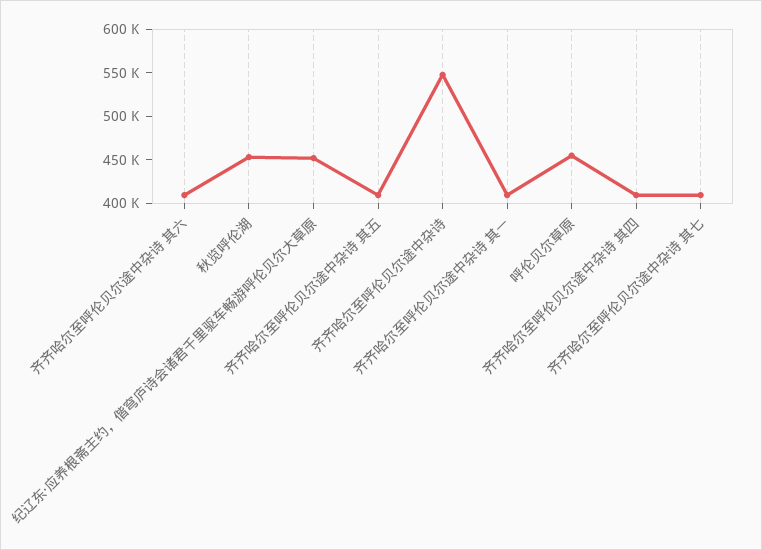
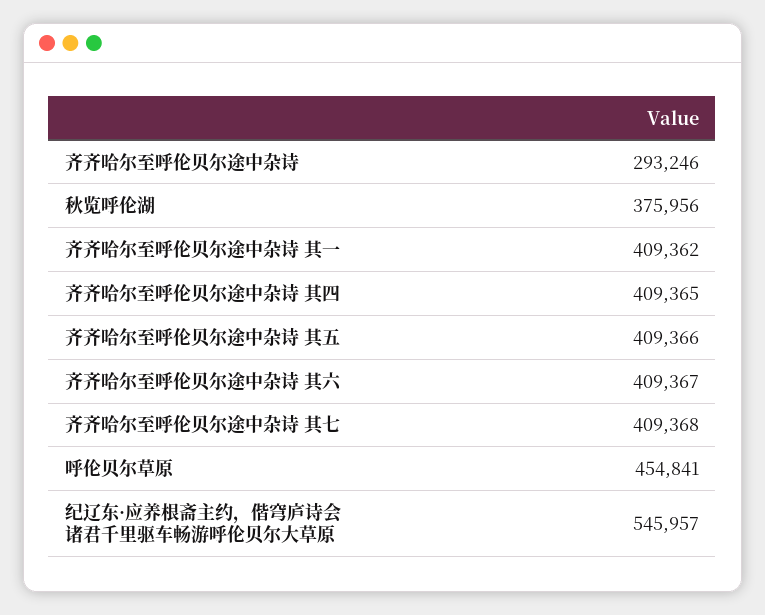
秋览呼伦湖: 450000 -> 375956
纪辽东·应养根斋主约，偕穹庐诗会诸君千里驱车畅游呼伦贝尔大草原: 450000 -> 545957
齐齐哈尔至呼伦贝尔途中杂诗: 550000 -> 293246

